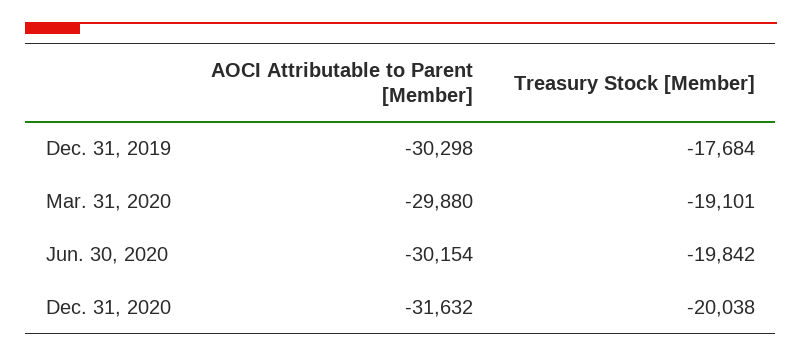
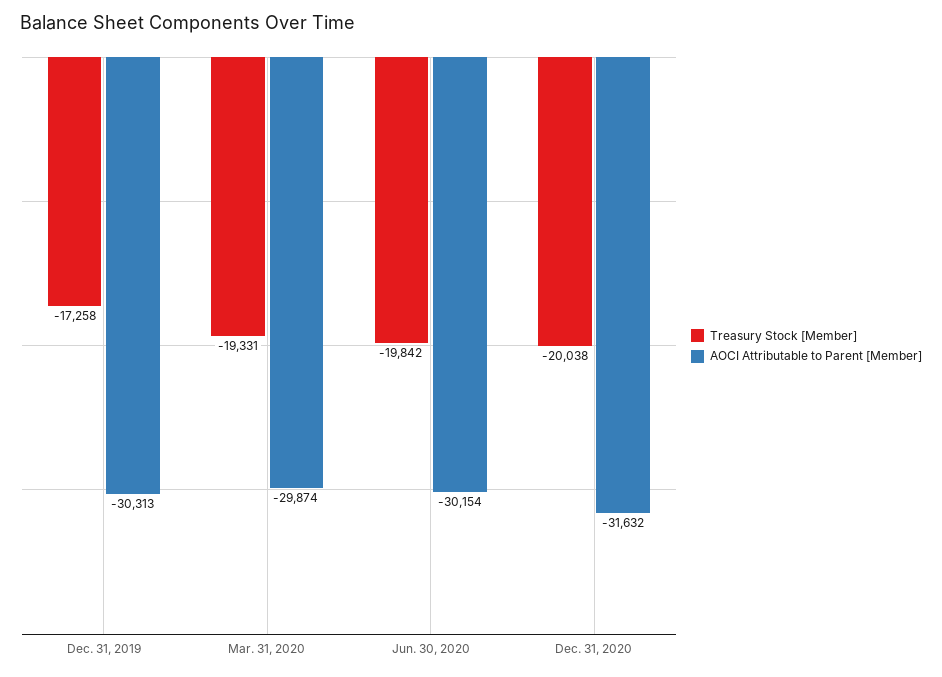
AOCI Attributable to Parent [Member], Dec. 31, 2019: -30298 -> -30313
Treasury Stock [Member], Dec. 31, 2019: -17684 -> -17258
AOCI Attributable to Parent [Member], Mar. 31, 2020: -29880 -> -29874
Treasury Stock [Member], Mar. 31, 2020: -19101 -> -19331

